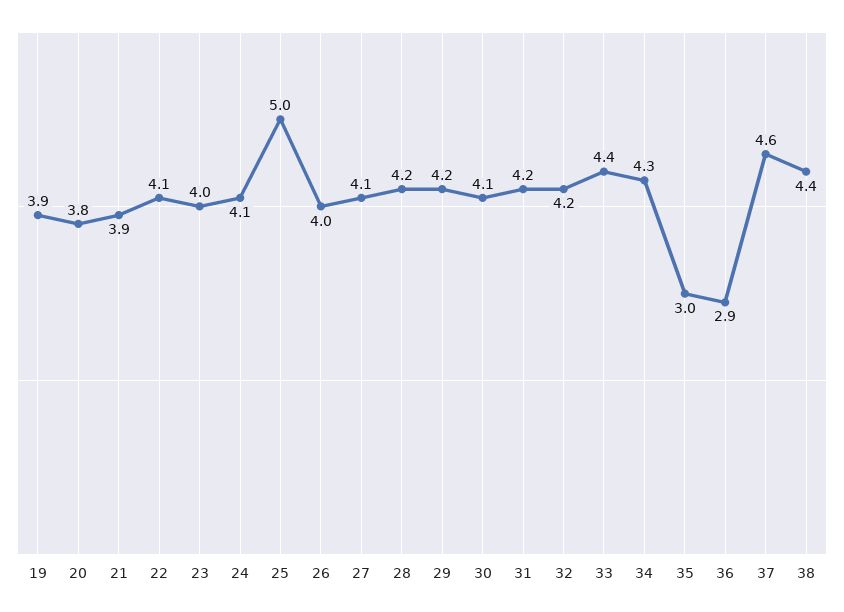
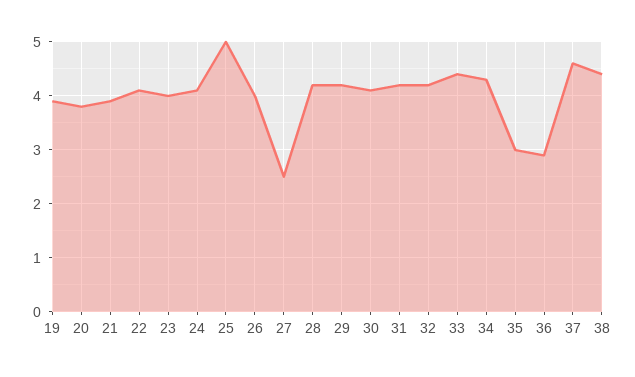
27: 4.1 -> 2.5

